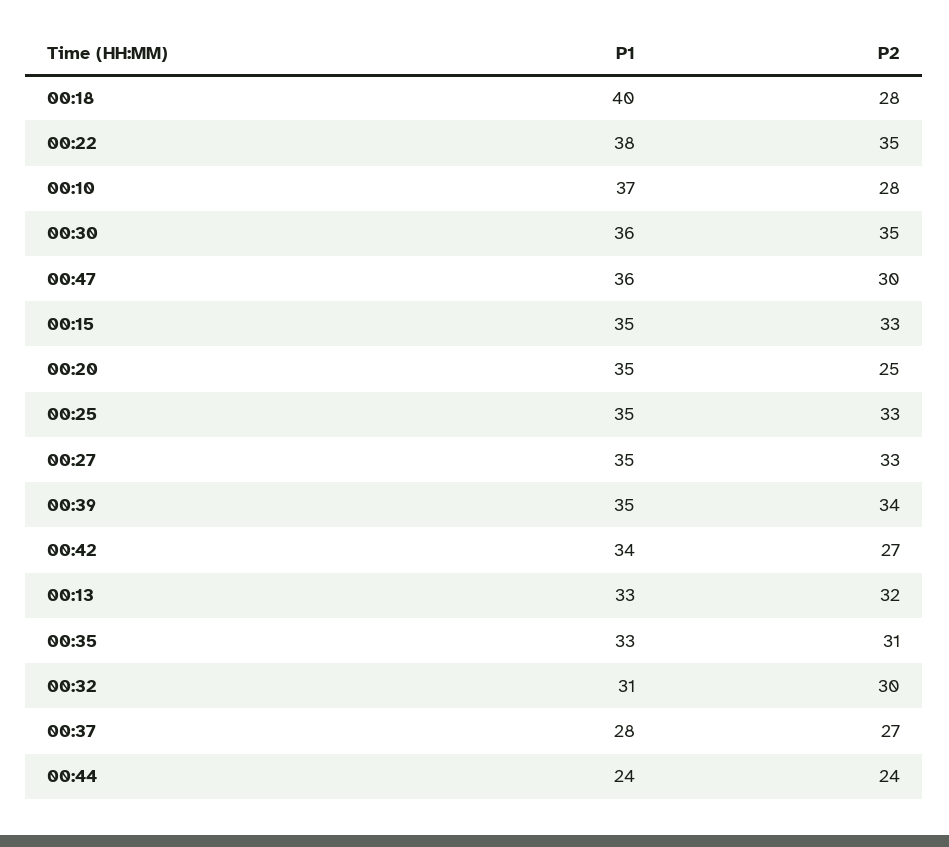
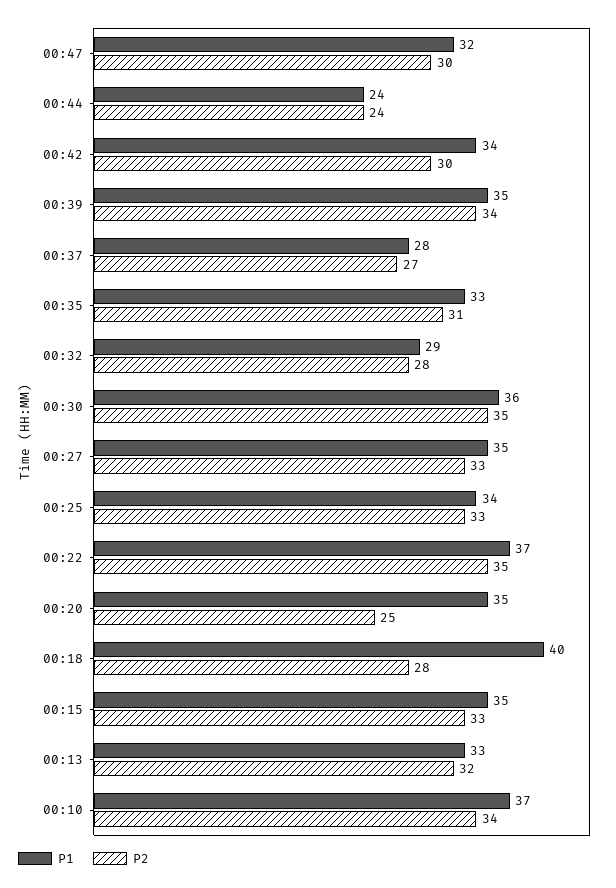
P1, 00:22: 38 -> 37
P2, 00:10: 28 -> 34
P1, 00:47: 36 -> 32
P1, 00:25: 35 -> 34
P2, 00:42: 27 -> 30
P1, 00:32: 31 -> 29
P2, 00:32: 30 -> 28

